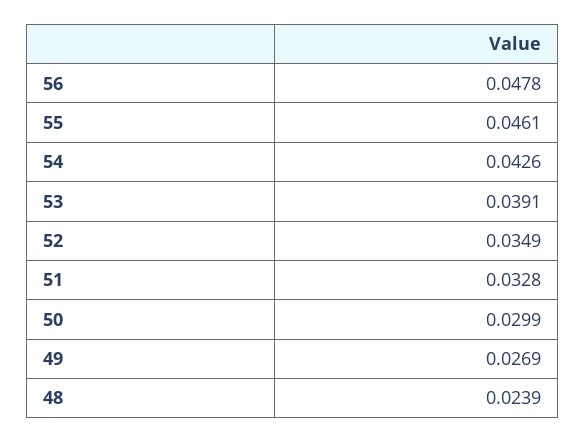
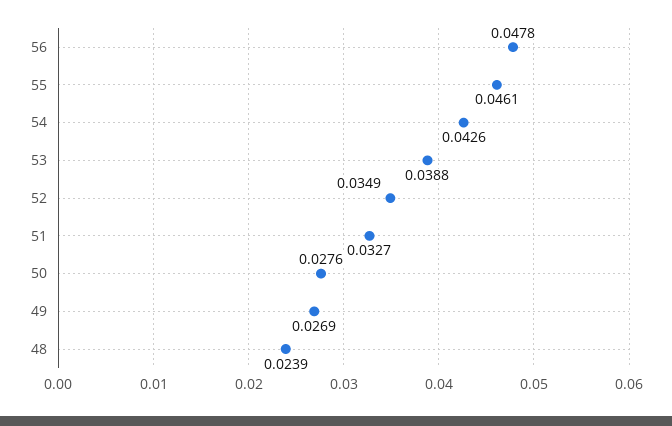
53: 0.0391 -> 0.0388
51: 0.0328 -> 0.0327
50: 0.0299 -> 0.0276

